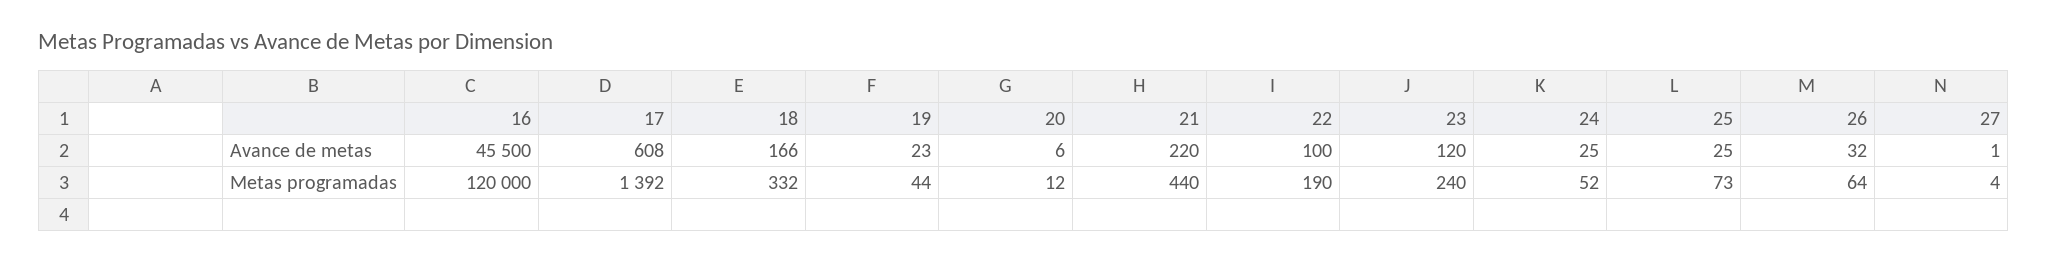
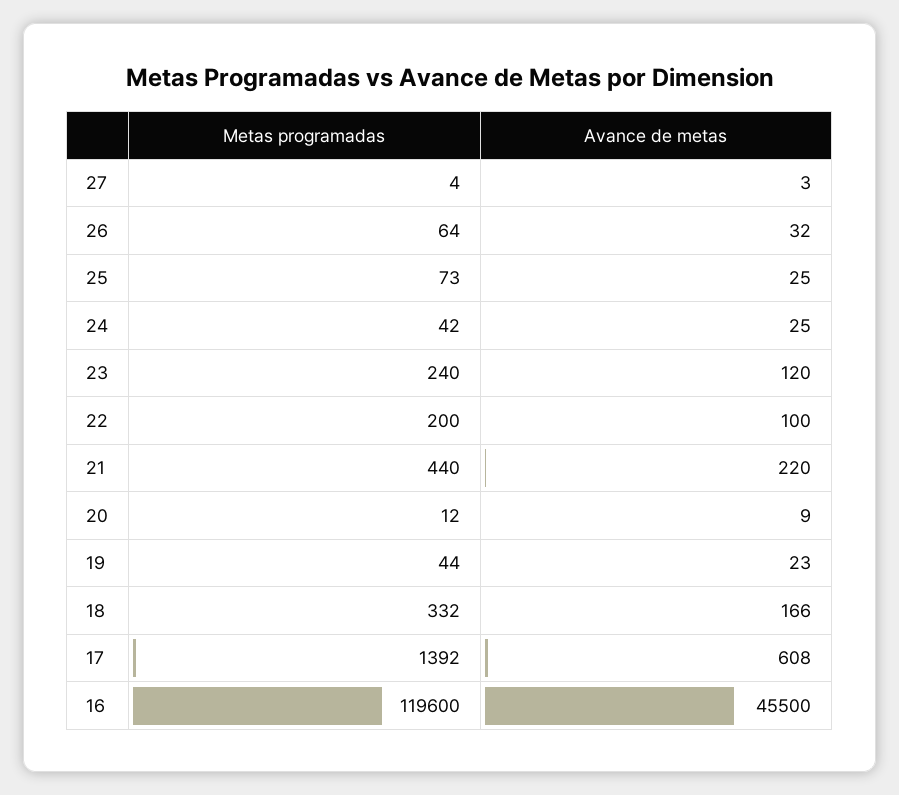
20, Avance de metas: 6 -> 9
27, Avance de metas: 1 -> 3
16, Metas programadas: 120000 -> 119600
22, Metas programadas: 190 -> 200
24, Metas programadas: 52 -> 42

